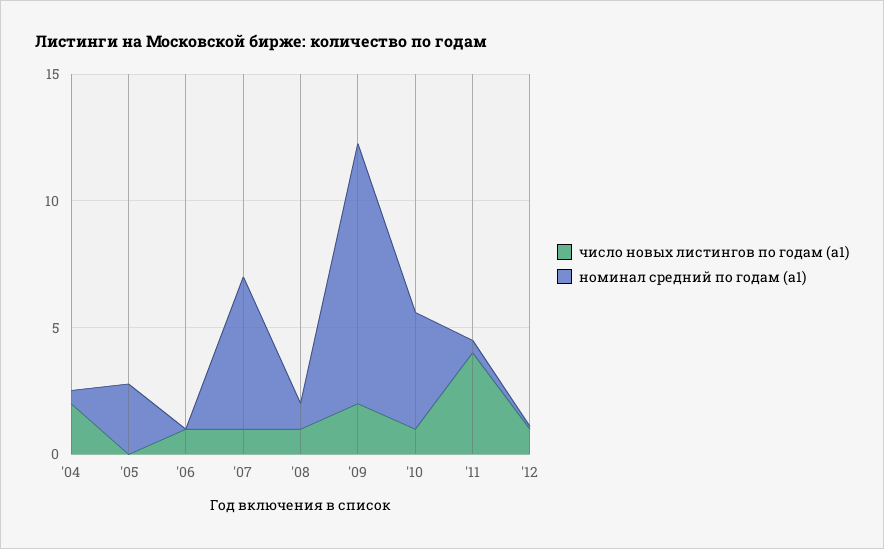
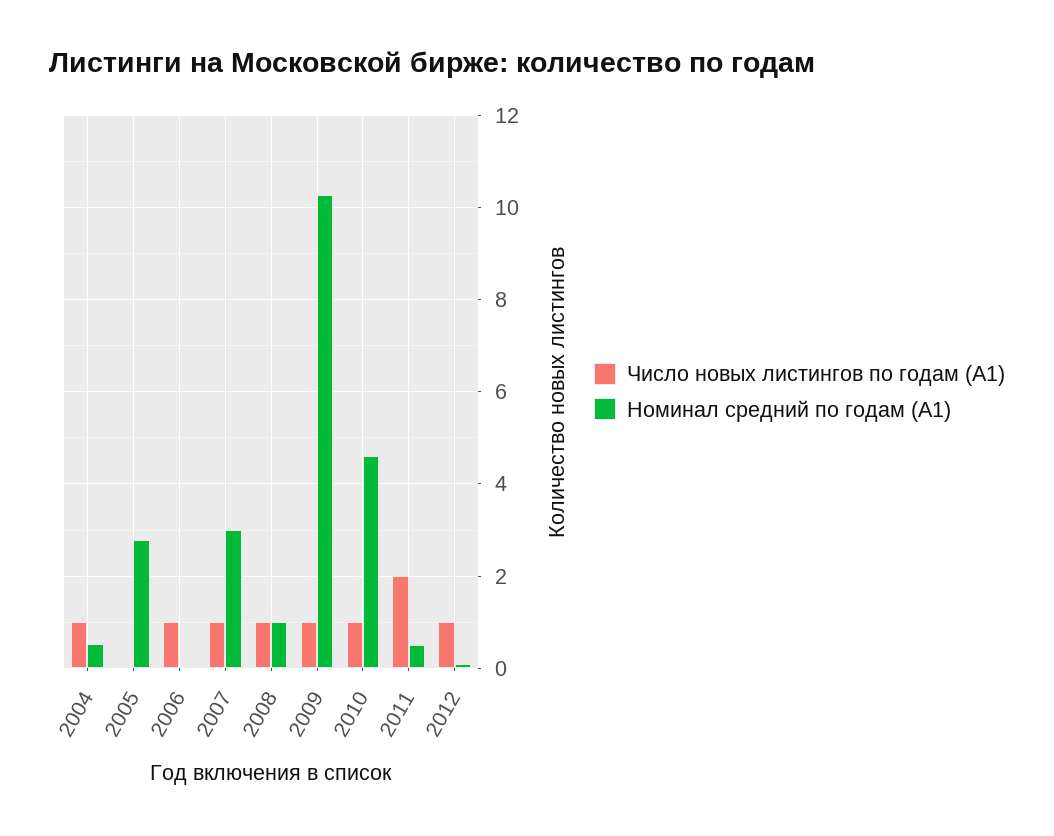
число новых листингов по годам (а1), '04: 2 -> 1
номинал средний по годам (а1), '07: 6 -> 3
число новых листингов по годам (а1), '09: 2 -> 1
число новых листингов по годам (а1), '11: 4 -> 2

